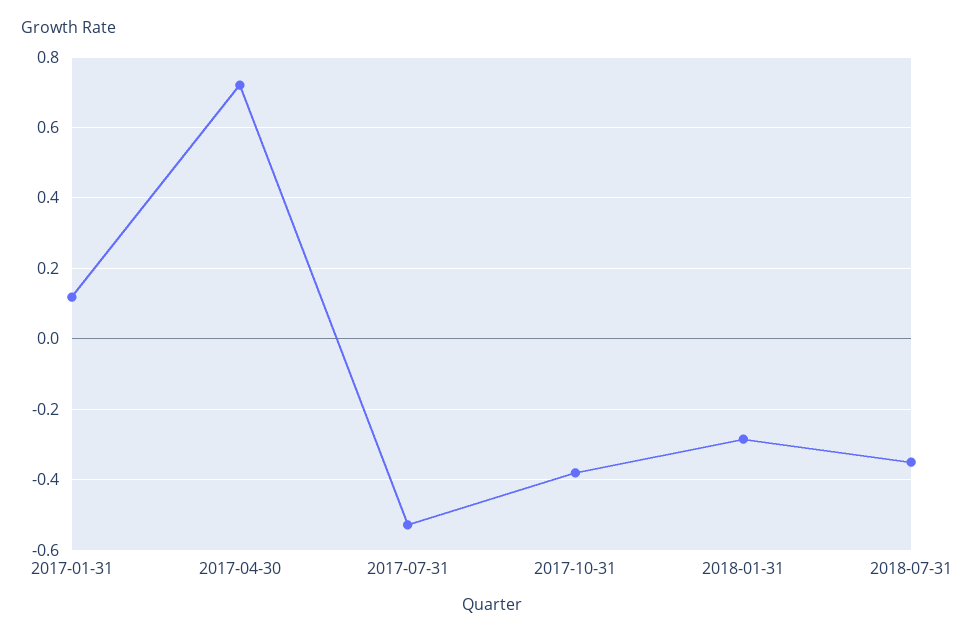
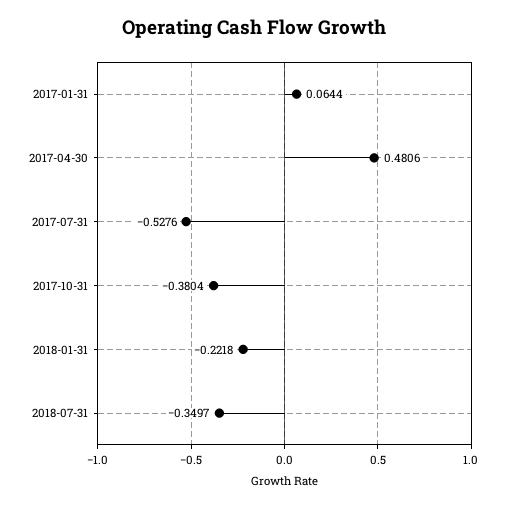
2017-01-31: 0.12 -> 0.0644
2017-04-30: 0.72 -> 0.4806
2018-01-31: -0.28 -> -0.2218

